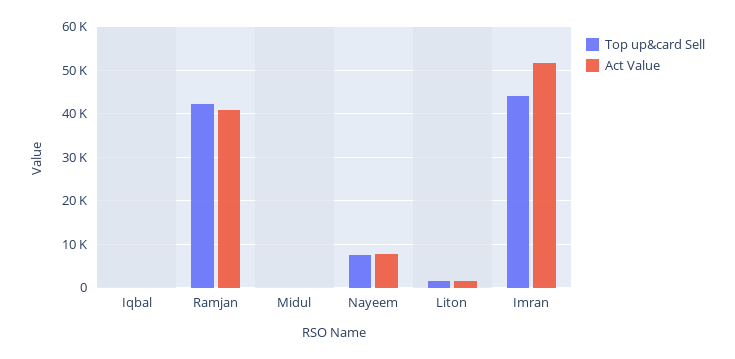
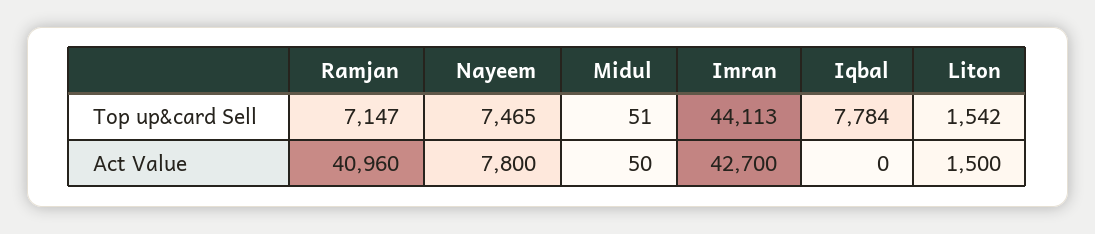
Top up&card Sell, Iqbal: 0 -> 7784
Top up&card Sell, Ramjan: 42000 -> 7147
Act Value, Imran: 52000 -> 42700

